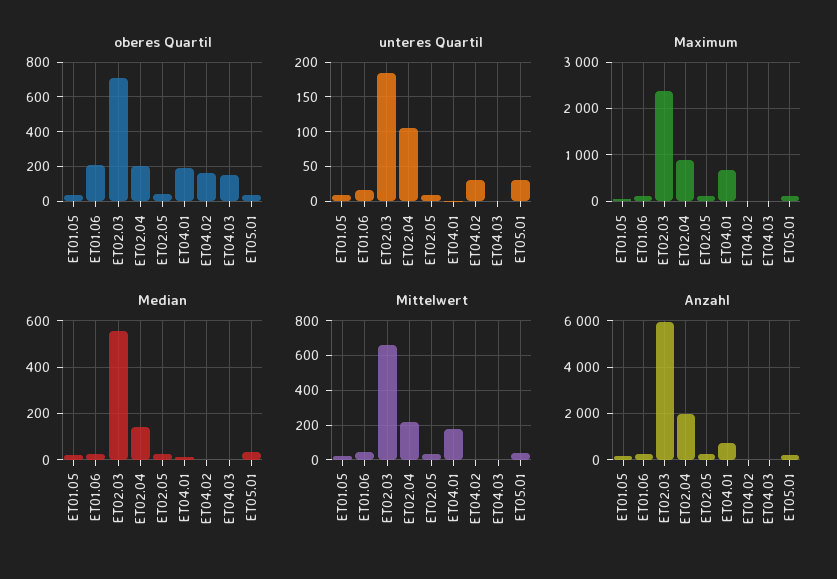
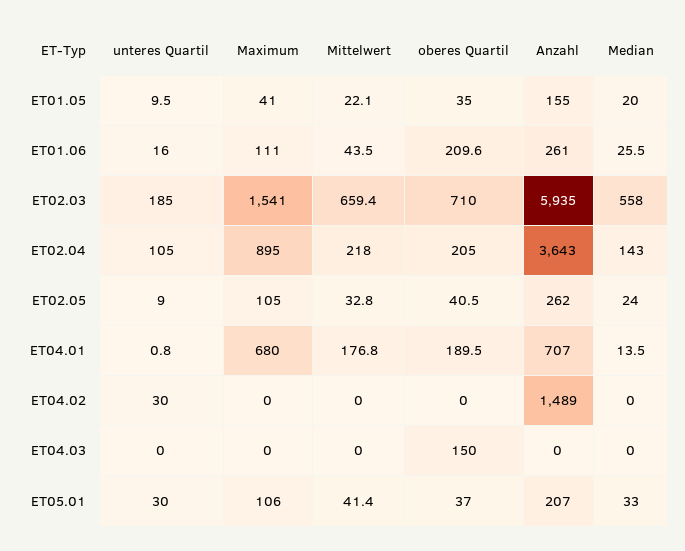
oberes Quartil, ET04.02: 150 -> 0
Maximum, ET02.03: 2400 -> 1541
Anzahl, ET02.04: 2000 -> 3643
Anzahl, ET04.02: 0 -> 1489

